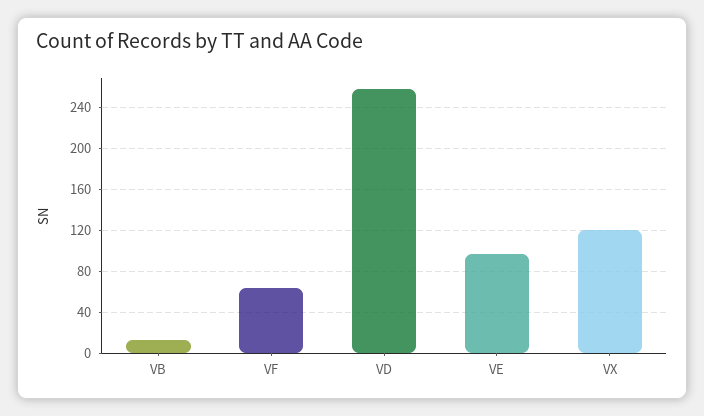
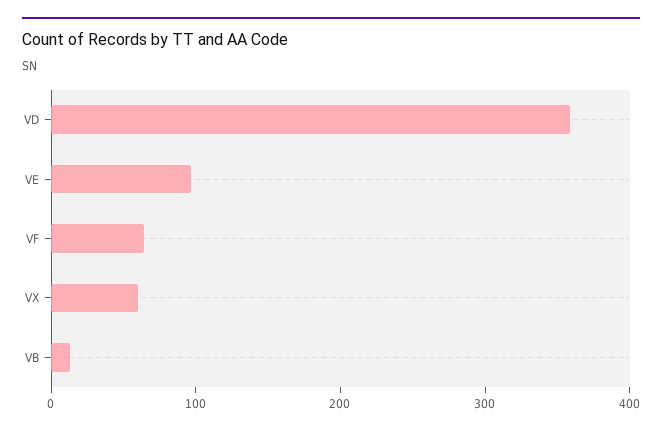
VD: 260 -> 360
VX: 120 -> 60

